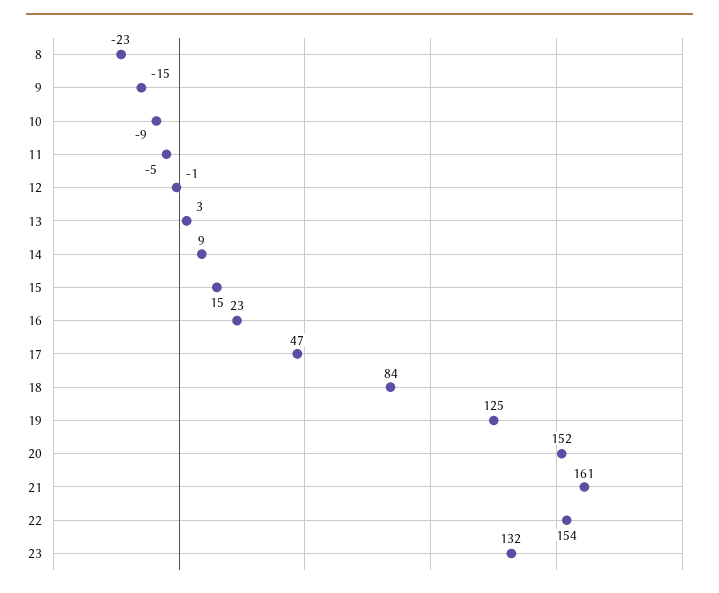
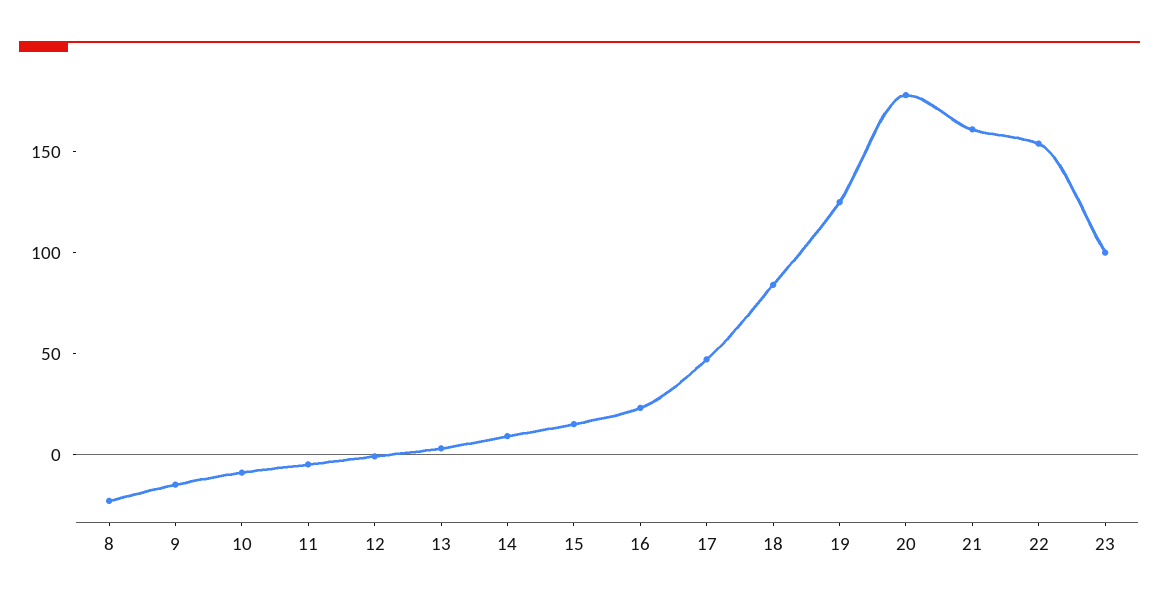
20: 152 -> 180
23: 132 -> 100

